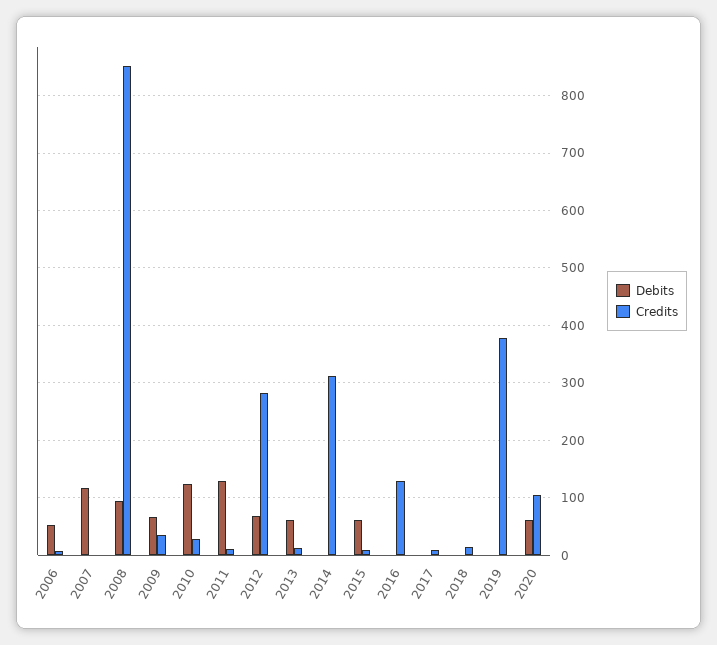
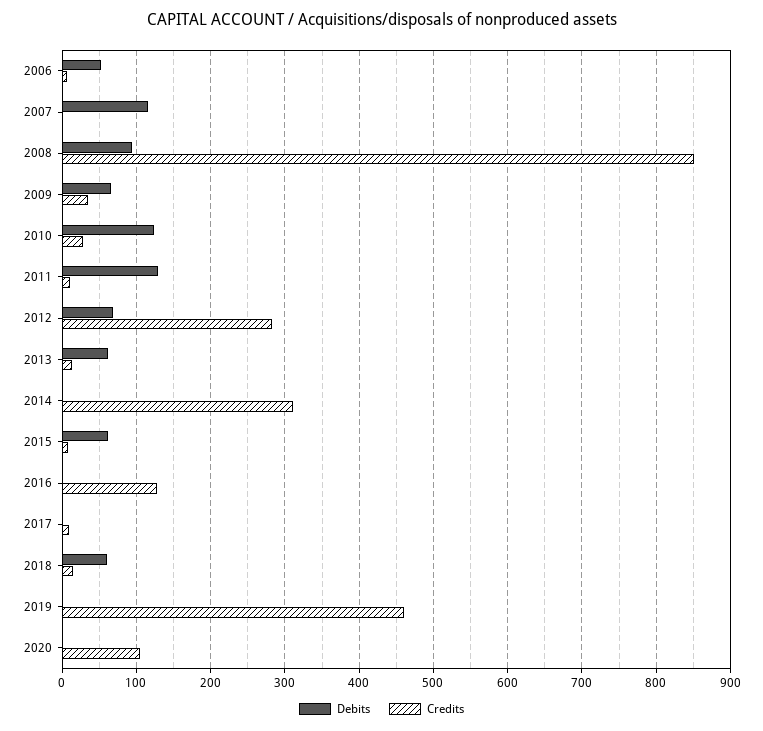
Debits, 2018: 0 -> 60
Credits, 2019: 380 -> 460
Debits, 2020: 60 -> 0

